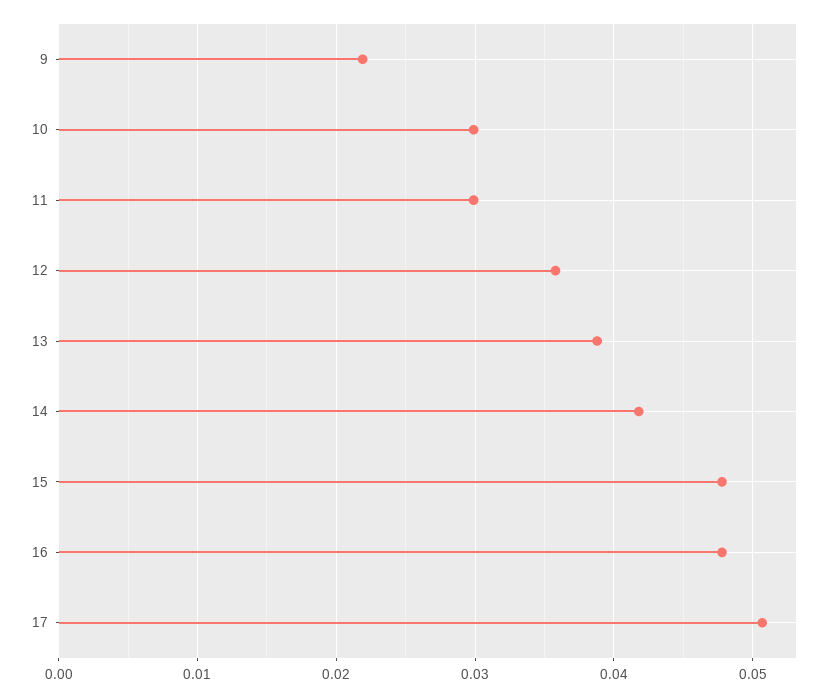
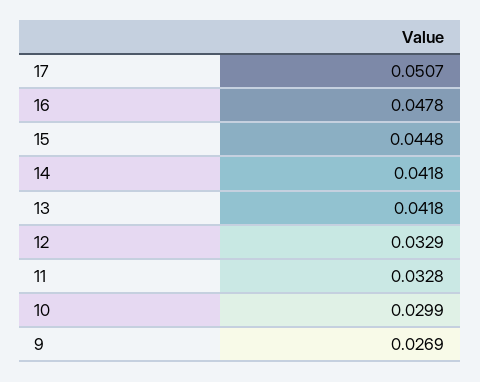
9: 0.022 -> 0.0269
11: 0.03 -> 0.0328
12: 0.036 -> 0.0329
13: 0.039 -> 0.0418
15: 0.048 -> 0.0448

